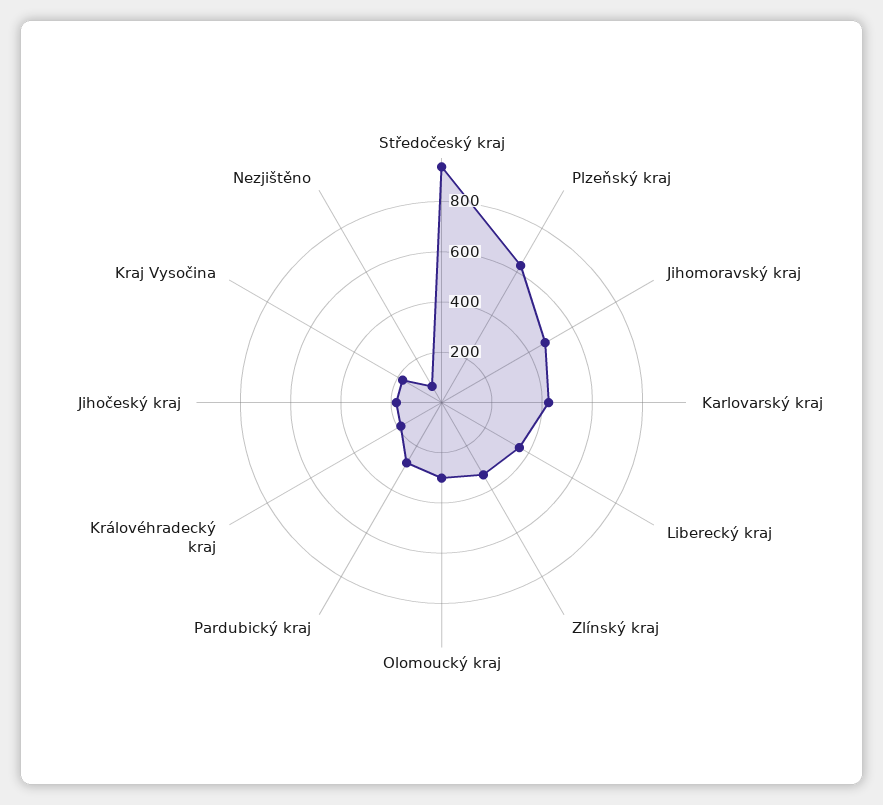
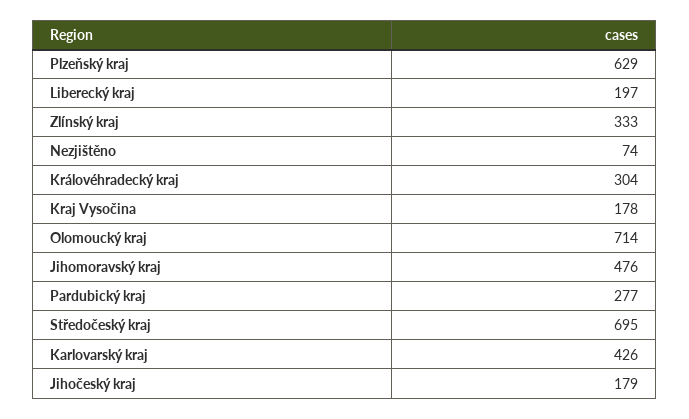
Středočeský kraj: 950 -> 695
Liberecký kraj: 350 -> 197
Olomoucký kraj: 300 -> 714
Královéhradecký kraj: 200 -> 304

